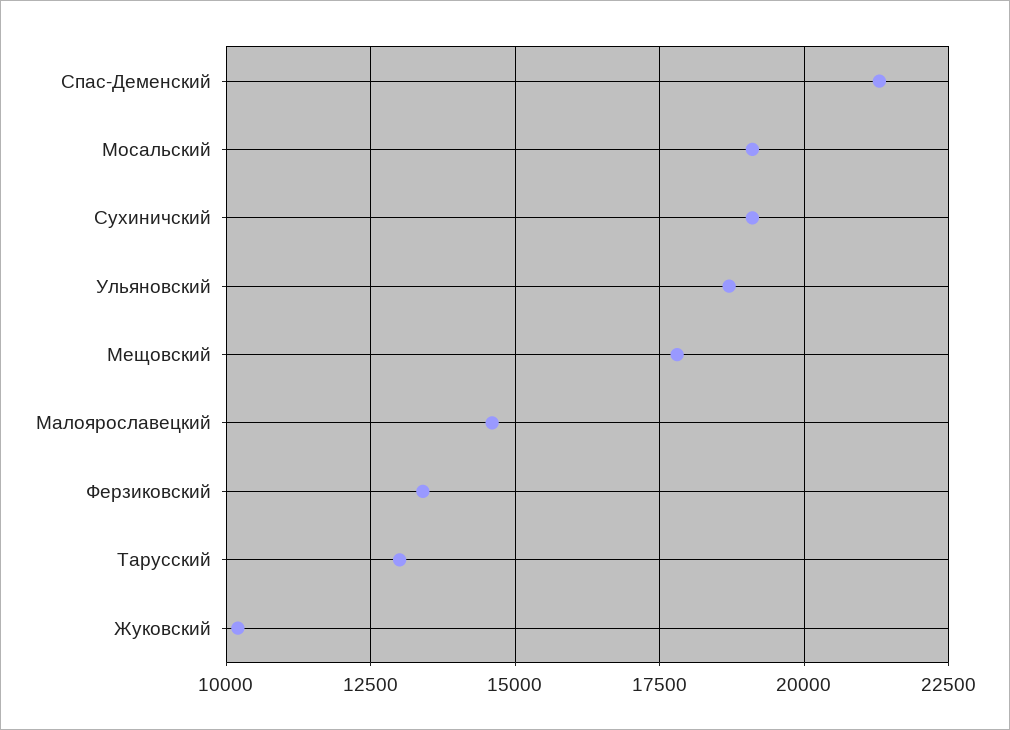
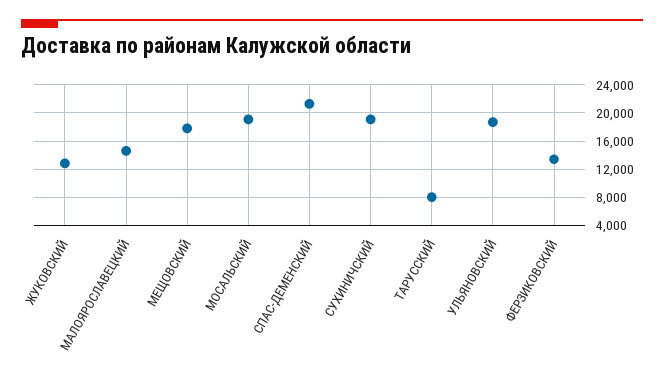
Тарусский: 13000 -> 8000
Жуковский: 10250 -> 13000

